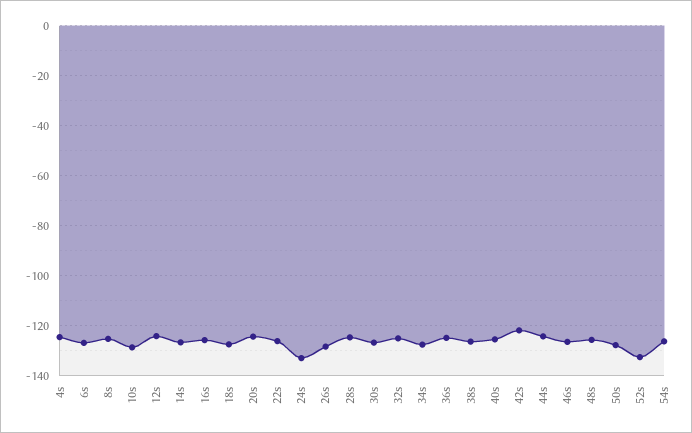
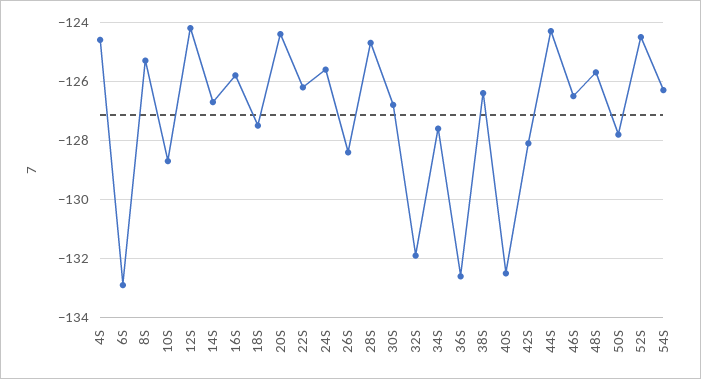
6s: -127.5 -> -133
24s: -132.5 -> -125.5
32s: -125 -> -132
36s: -125 -> -132.5
40s: -125 -> -132.5
42s: -122.5 -> -128
52s: -132.5 -> -124.5

